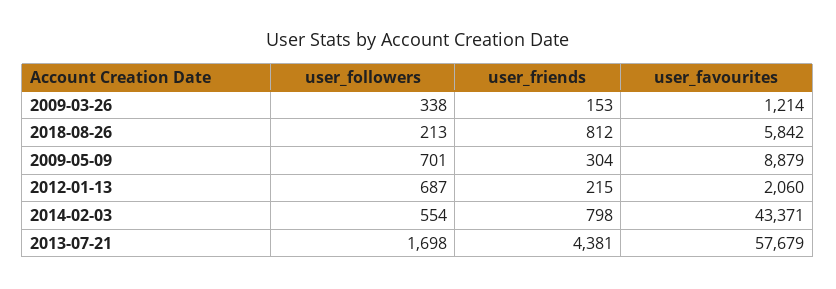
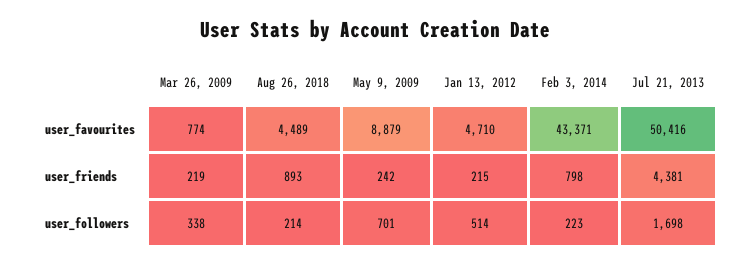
user_friends, 2009-03-26: 153 -> 219
user_favourites, 2009-03-26: 1214 -> 774
user_followers, 2018-08-26: 213 -> 214
user_friends, 2018-08-26: 812 -> 893
user_favourites, 2018-08-26: 5842 -> 4489
user_friends, 2009-05-09: 304 -> 242
user_followers, 2012-01-13: 687 -> 514
user_favourites, 2012-01-13: 2060 -> 4710
user_followers, 2014-02-03: 554 -> 223
user_favourites, 2013-07-21: 57679 -> 50416

